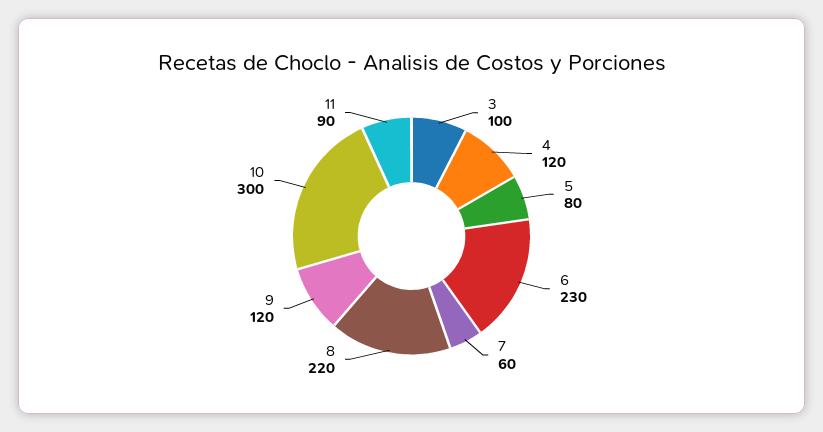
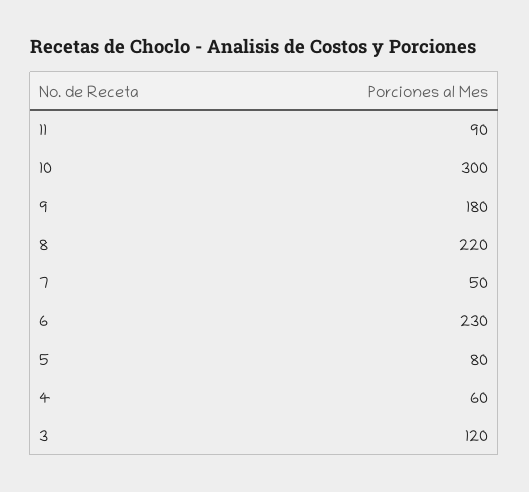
3: 100 -> 120
4: 120 -> 60
7: 60 -> 50
9: 120 -> 180

